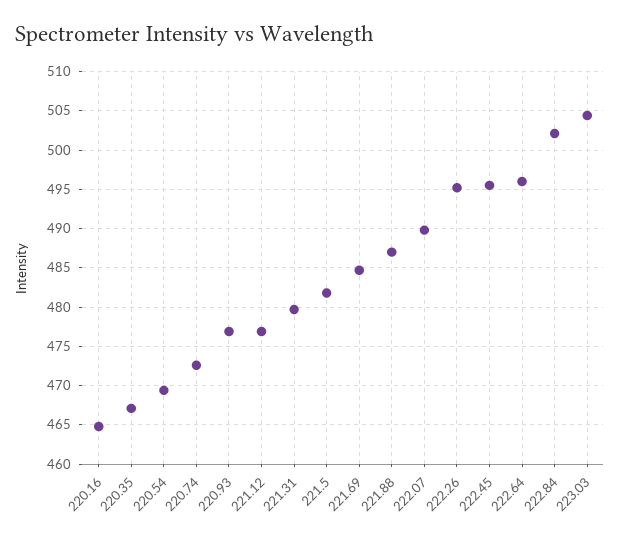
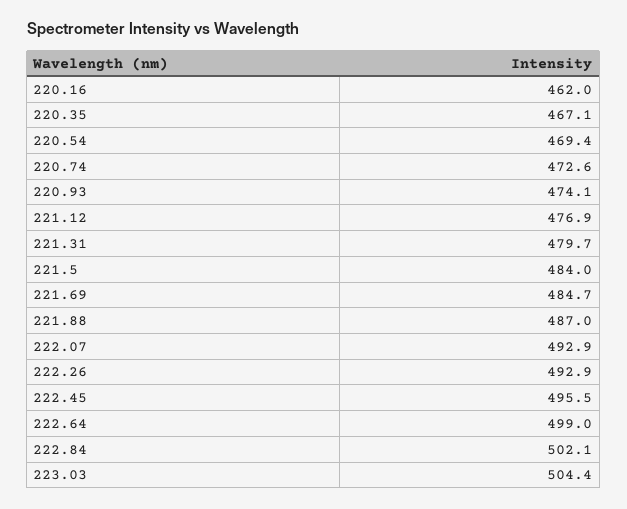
220.16: 465 -> 462
220.93: 477 -> 474.1
221.5: 482 -> 484
222.07: 490 -> 492.9
222.26: 495 -> 492.9
222.64: 496 -> 499

